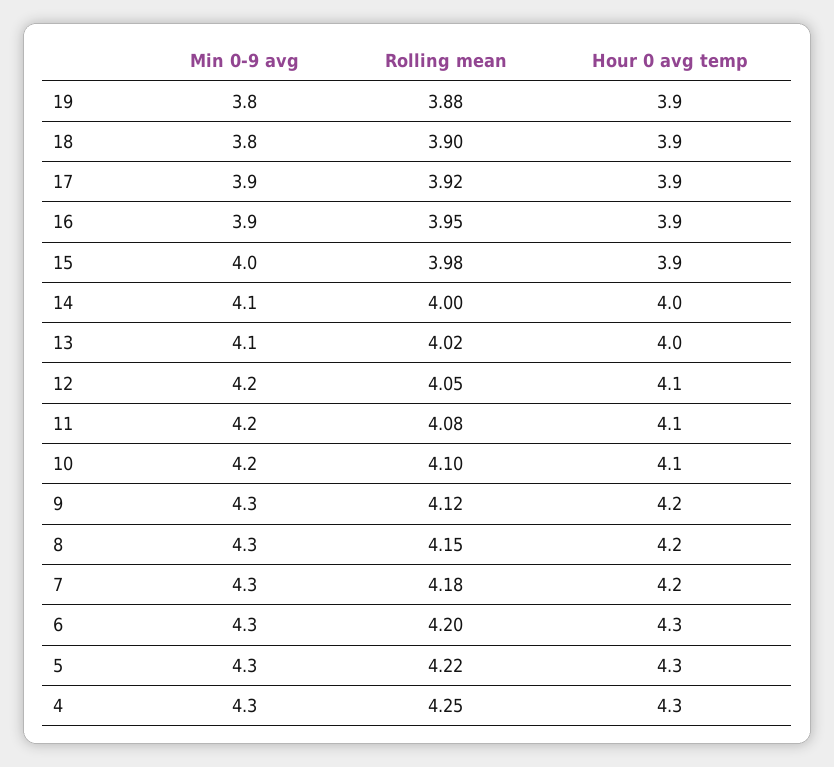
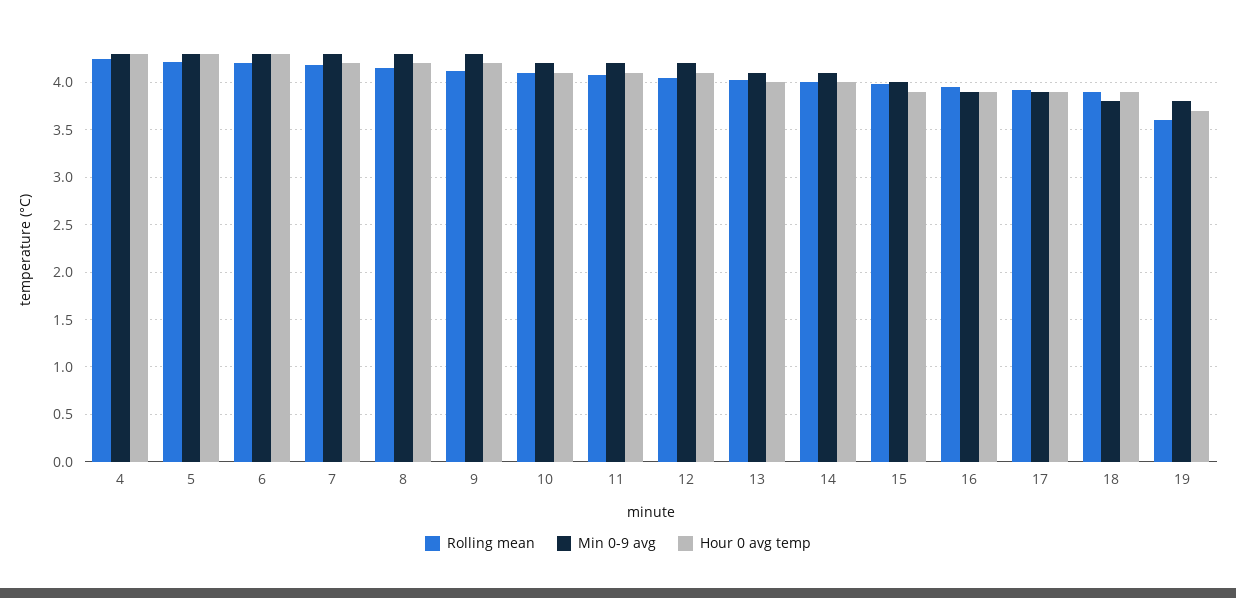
Rolling mean, 19: 3.88 -> 3.6
Hour 0 avg temp, 19: 3.9 -> 3.7

